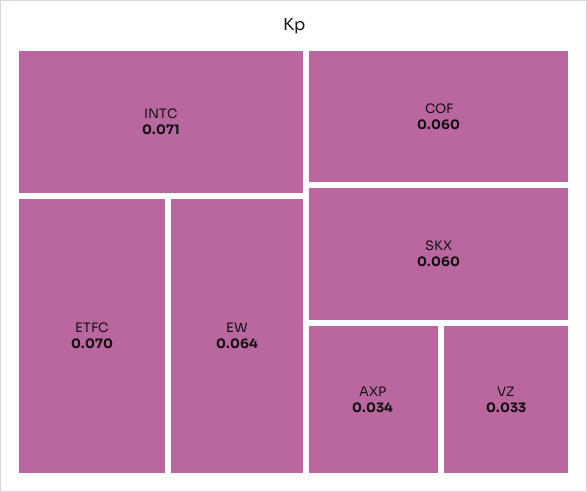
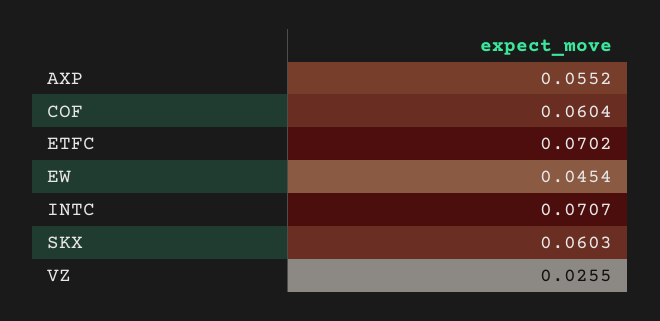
EW: 0.064 -> 0.0454
AXP: 0.034 -> 0.0552
VZ: 0.033 -> 0.0255

